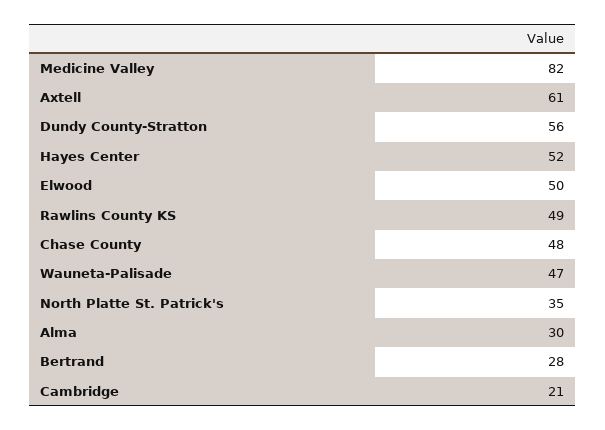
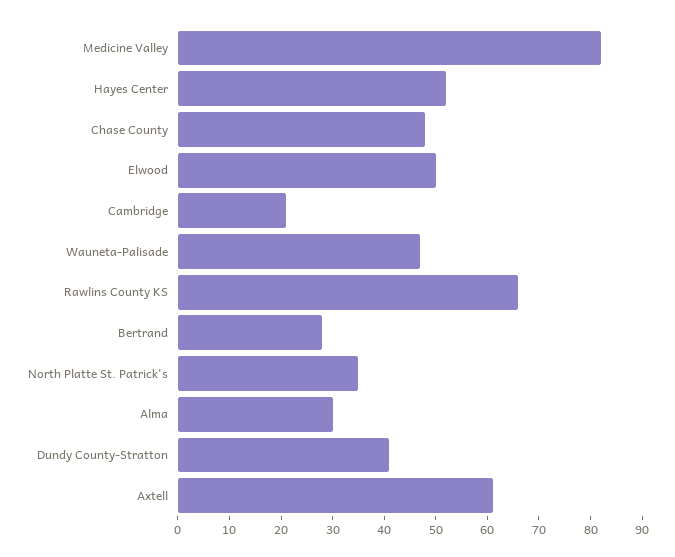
Dundy County-Stratton: 56 -> 40
Rawlins County KS: 49 -> 65

